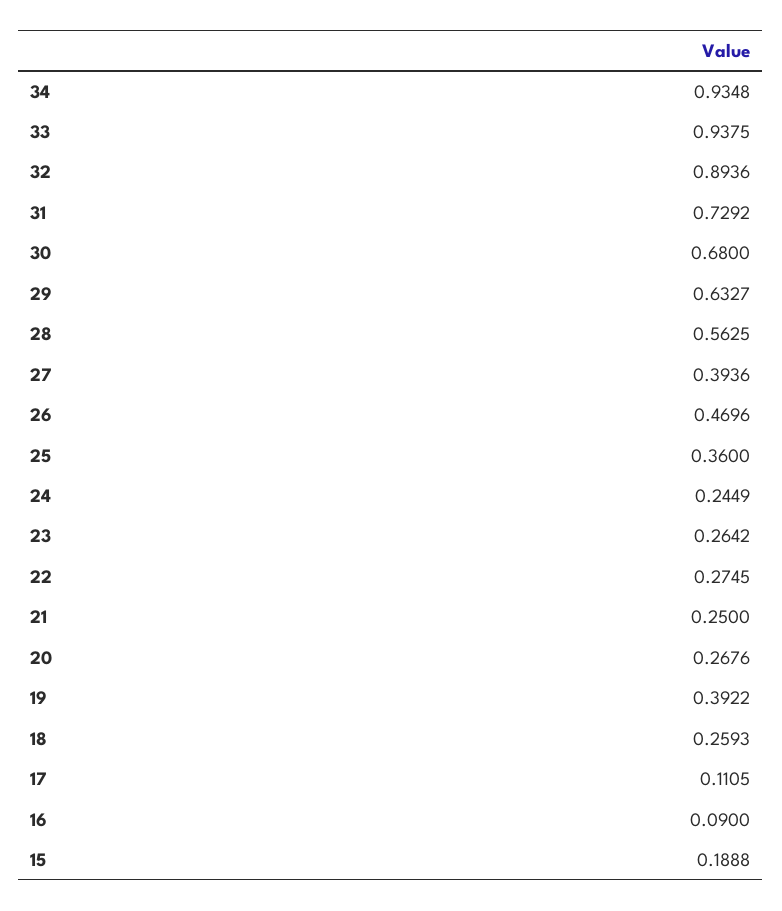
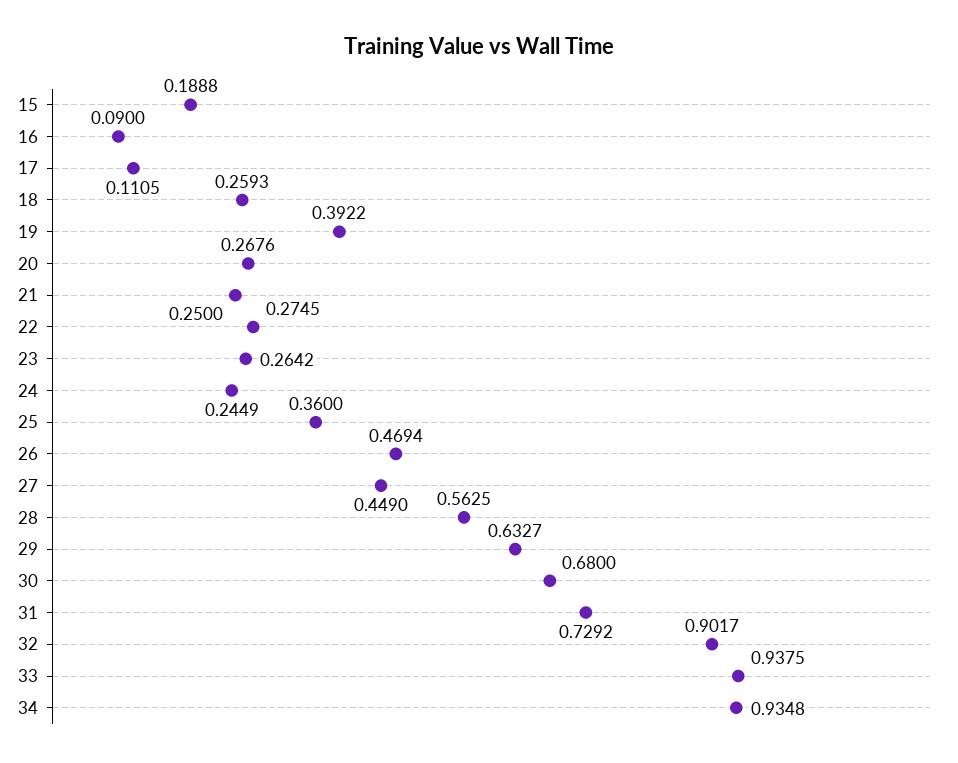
32: 0.8936 -> 0.9017
27: 0.3936 -> 0.449
26: 0.4696 -> 0.4694

